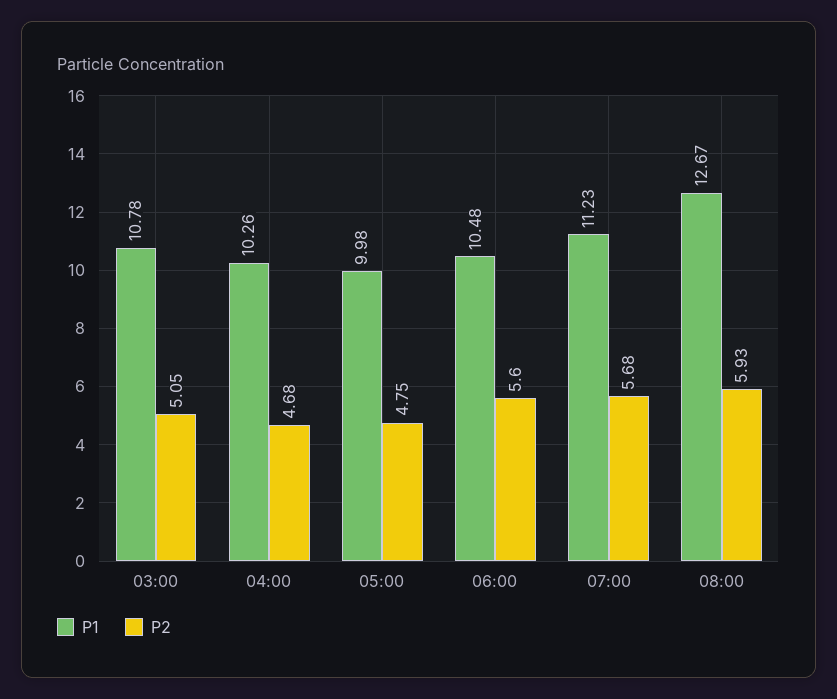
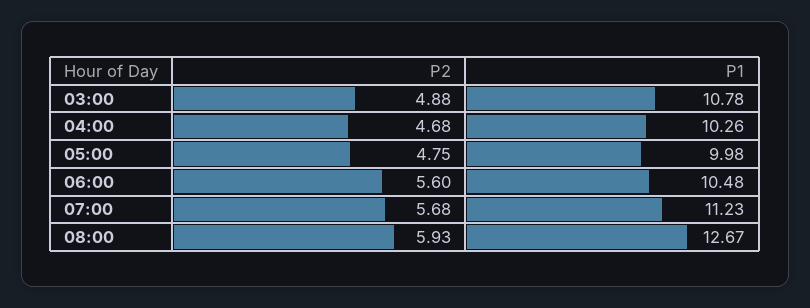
P2, 03:00: 5.05 -> 4.88

